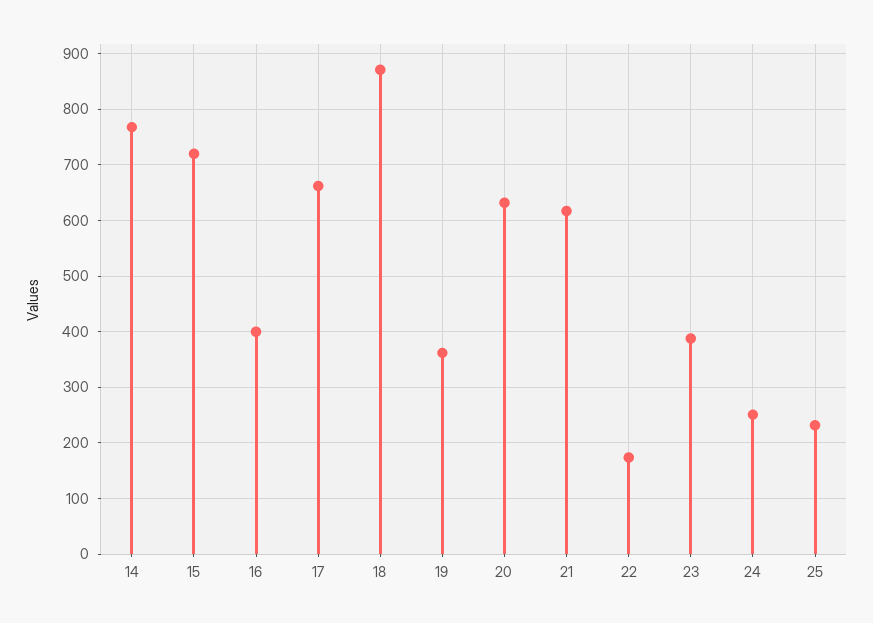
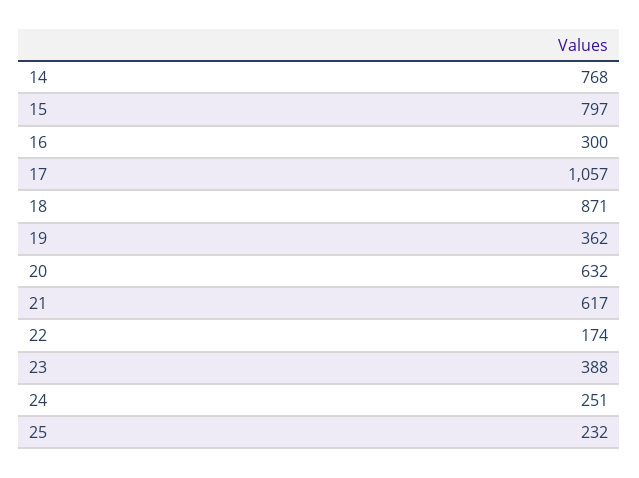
15: 720 -> 797
16: 400 -> 300
17: 660 -> 1057

